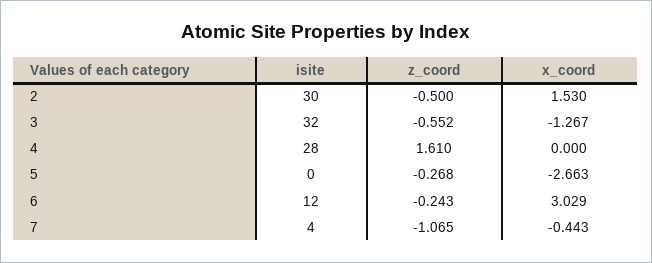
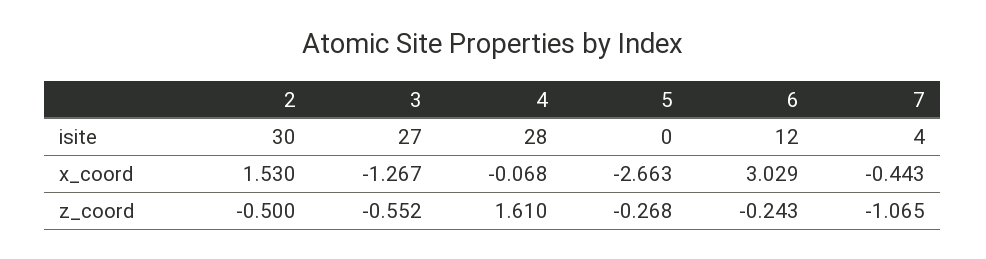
isite, 3: 32 -> 27
x_coord, 4: 0 -> -0.068

